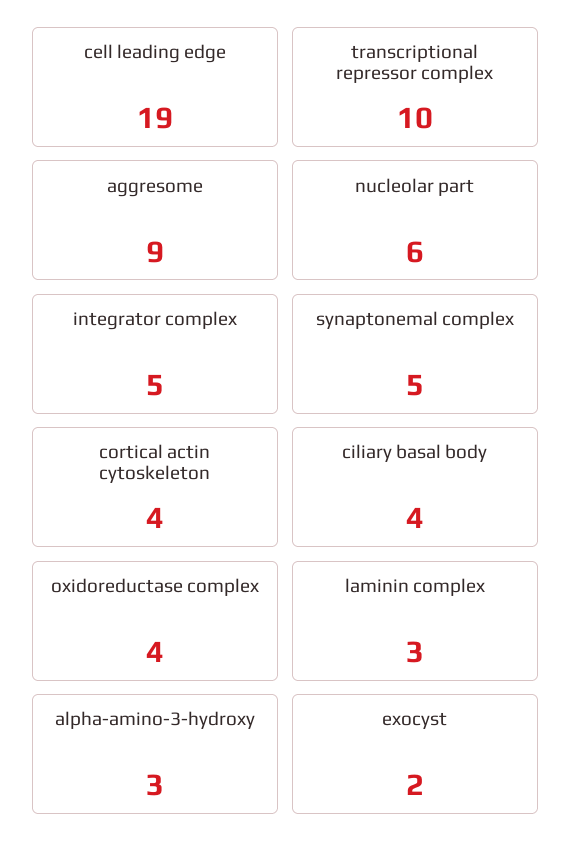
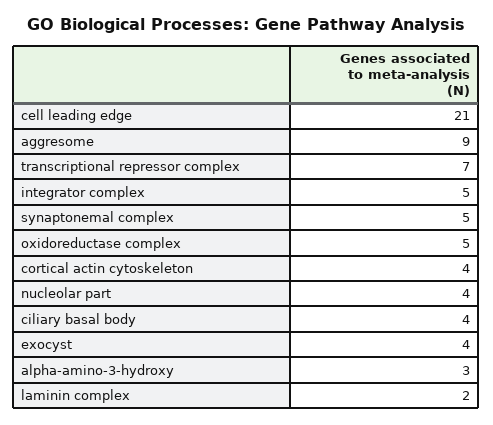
cell leading edge: 19 -> 21
transcriptional repressor complex: 10 -> 7
nucleolar part: 6 -> 4
oxidoreductase complex: 4 -> 5
laminin complex: 3 -> 2
exocyst: 2 -> 4

